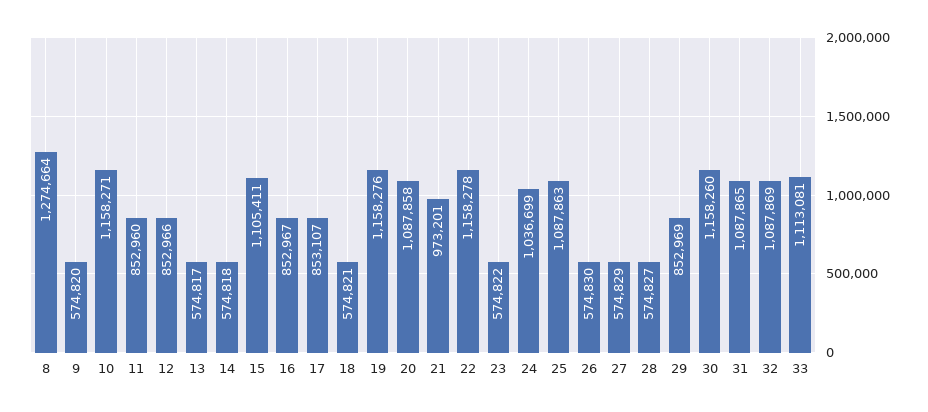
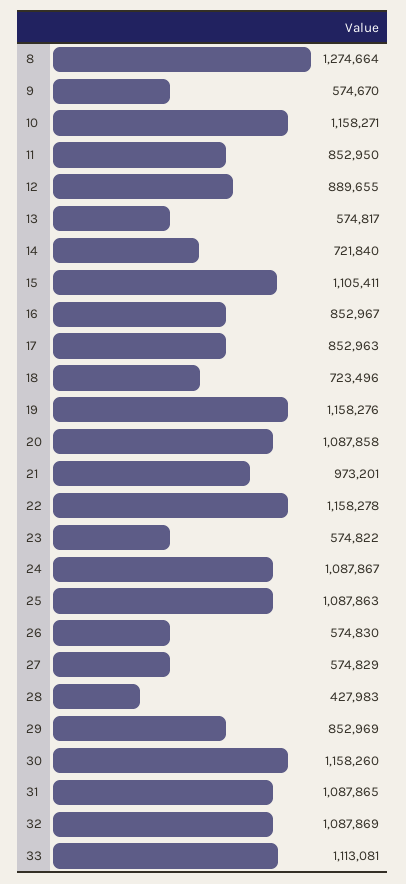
9: 574820 -> 574670
11: 852960 -> 852950
12: 852966 -> 889655
14: 574818 -> 721840
17: 853107 -> 852963
18: 574821 -> 723496
24: 1036699 -> 1087867
28: 574827 -> 427983

